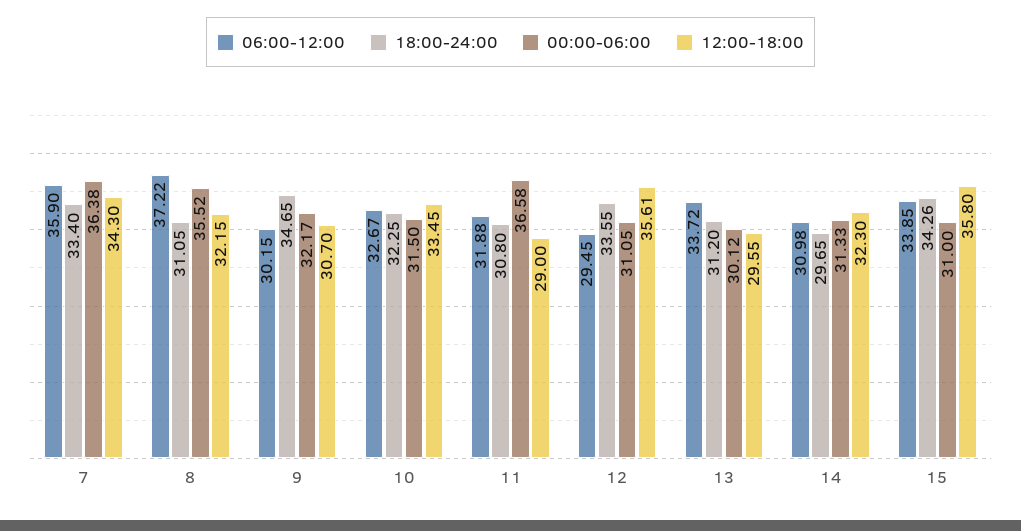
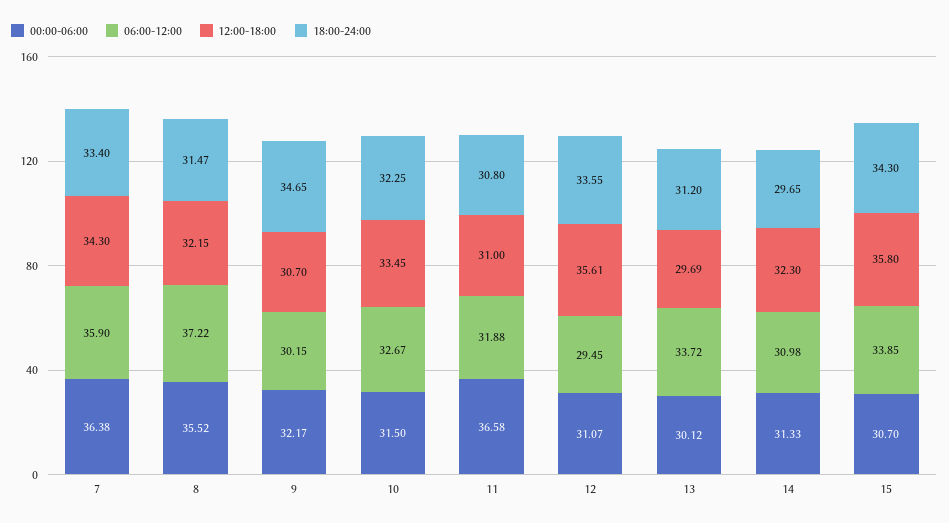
18:00-24:00, 8: 31.05 -> 31.47
12:00-18:00, 11: 29 -> 31
00:00-06:00, 12: 31.05 -> 31.07
12:00-18:00, 13: 29.55 -> 29.69
18:00-24:00, 15: 34.26 -> 34.3
00:00-06:00, 15: 31 -> 30.7

